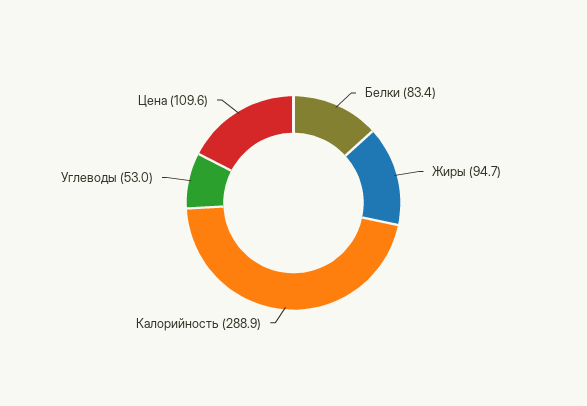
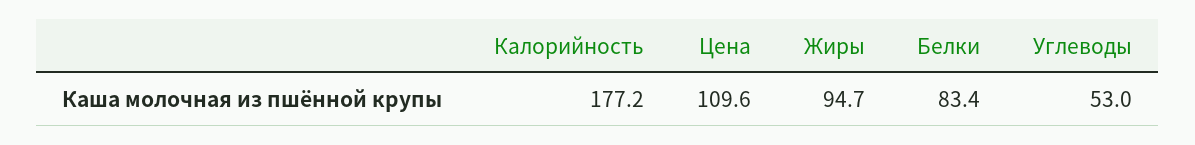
Калорийность: 288.9 -> 177.2

